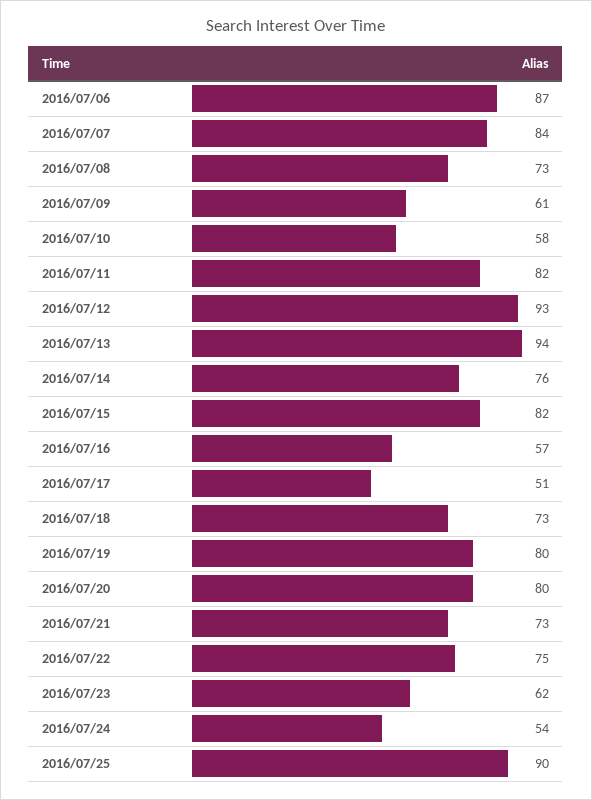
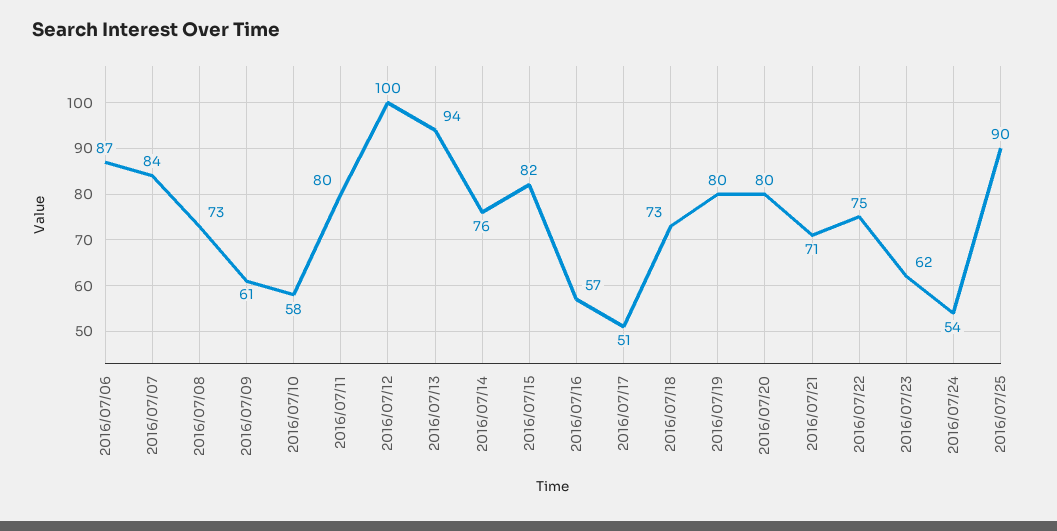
2016/07/11: 82 -> 80
2016/07/12: 93 -> 100
2016/07/21: 73 -> 71

